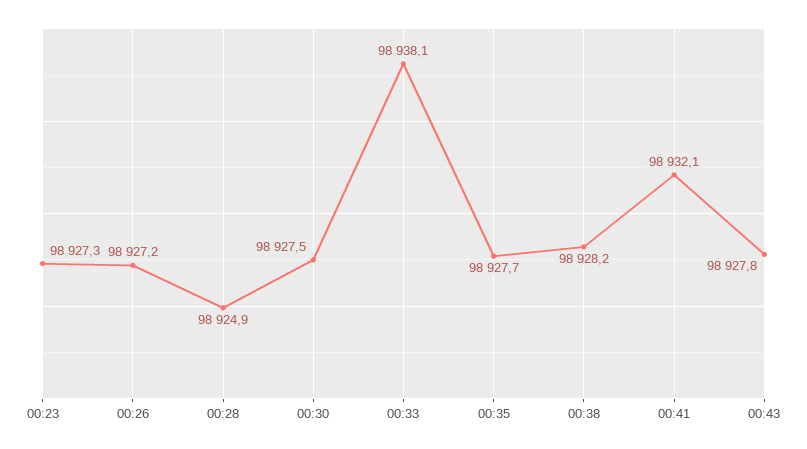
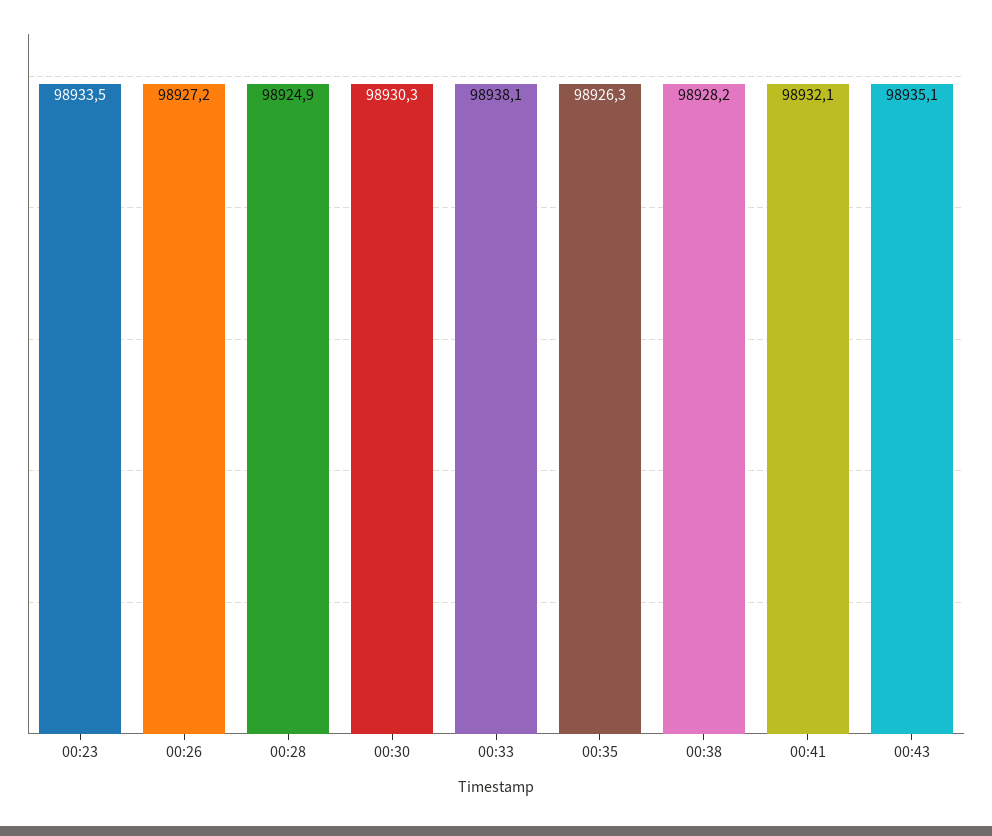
00:23: 98927.3 -> 98933.5
00:30: 98927.5 -> 98930.3
00:35: 98927.7 -> 98926.3
00:43: 98927.8 -> 98935.1

